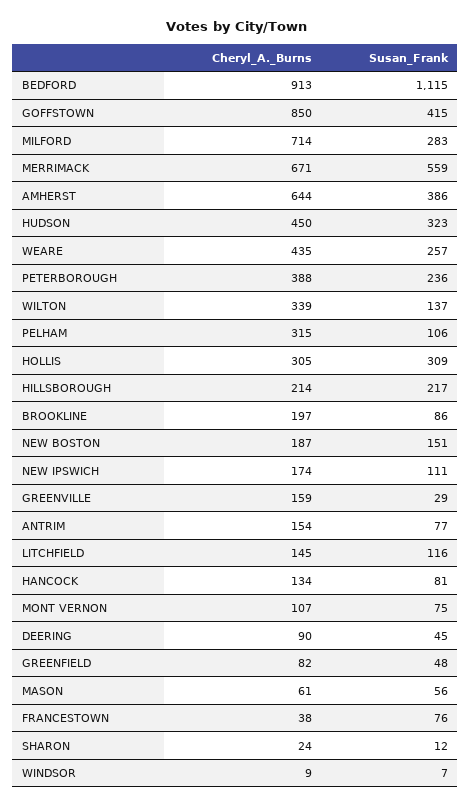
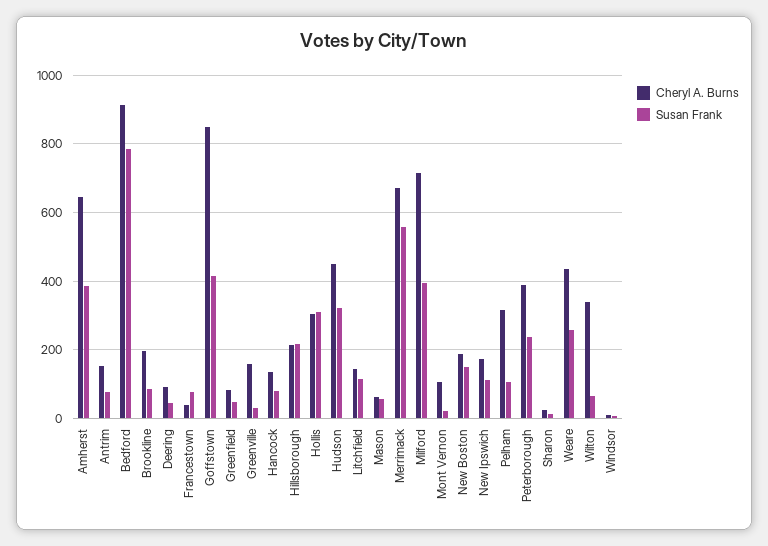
Susan_Frank, BEDFORD: 1115 -> 780
Susan_Frank, MILFORD: 283 -> 400
Susan_Frank, WILTON: 137 -> 60
Susan_Frank, MONT VERNON: 75 -> 20

